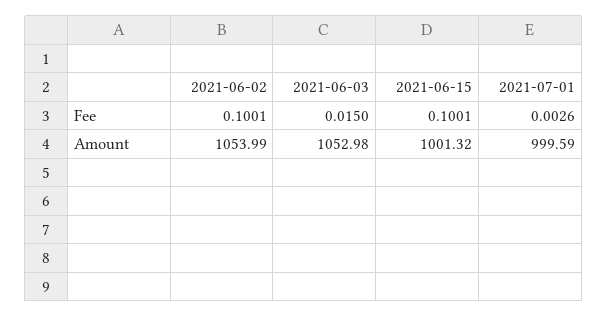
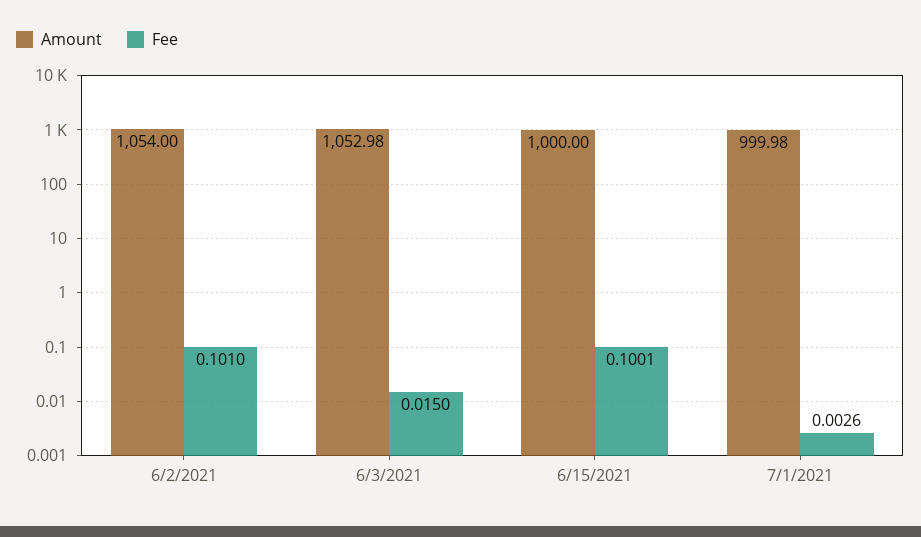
Fee, 2021-06-02: 0.1001 -> 0.101
Amount, 2021-06-02: 1053.99 -> 1054
Amount, 2021-06-15: 1001.32 -> 1000
Amount, 2021-07-01: 999.59 -> 999.98

